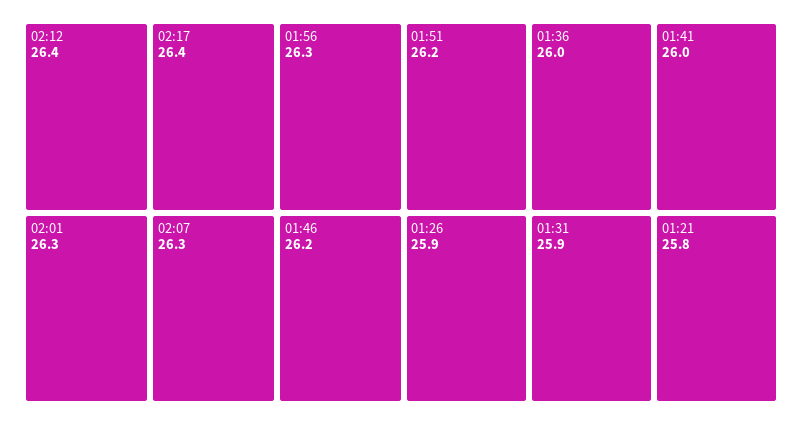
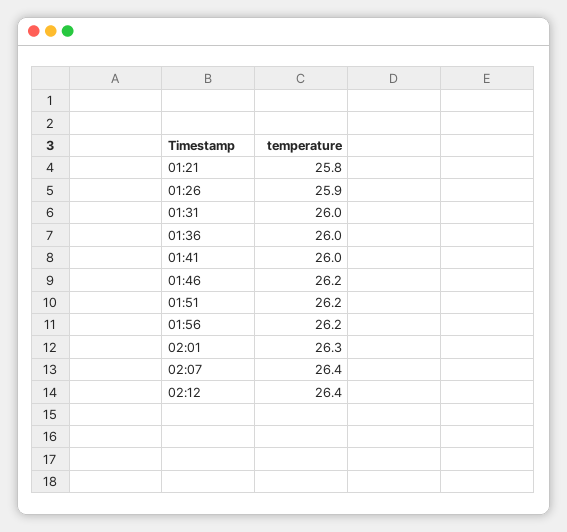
02:17: 26.4 -> none
01:56: 26.3 -> 26.2
02:07: 26.3 -> 26.4
01:31: 25.9 -> 26

